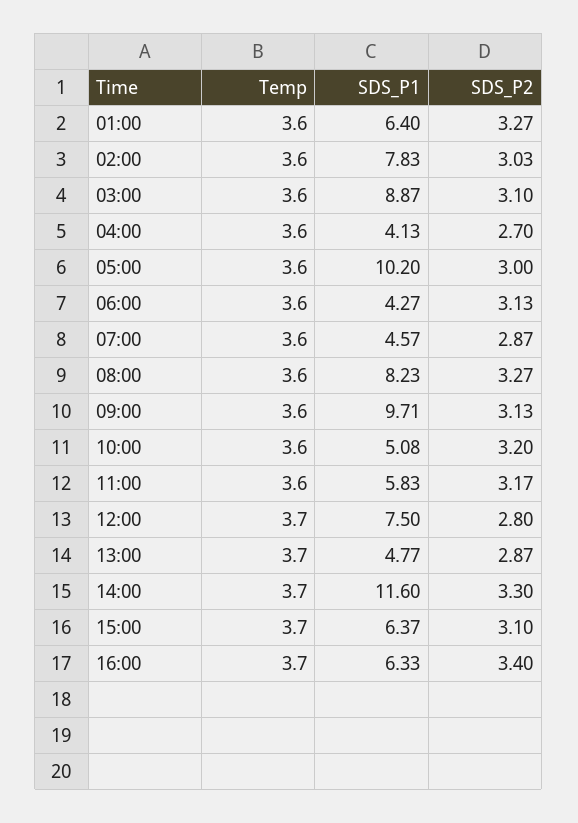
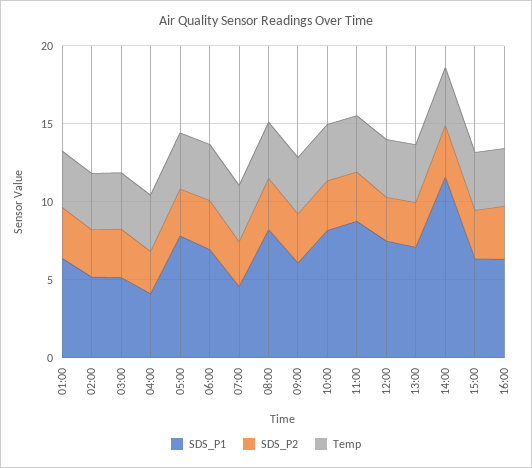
SDS_P1, 02:00: 7.83 -> 5
SDS_P1, 03:00: 8.87 -> 5
SDS_P1, 05:00: 10.2 -> 8
SDS_P1, 06:00: 4.27 -> 7
SDS_P1, 09:00: 9.71 -> 6
SDS_P1, 10:00: 5.08 -> 8
SDS_P1, 11:00: 5.83 -> 9
SDS_P1, 13:00: 4.77 -> 7

